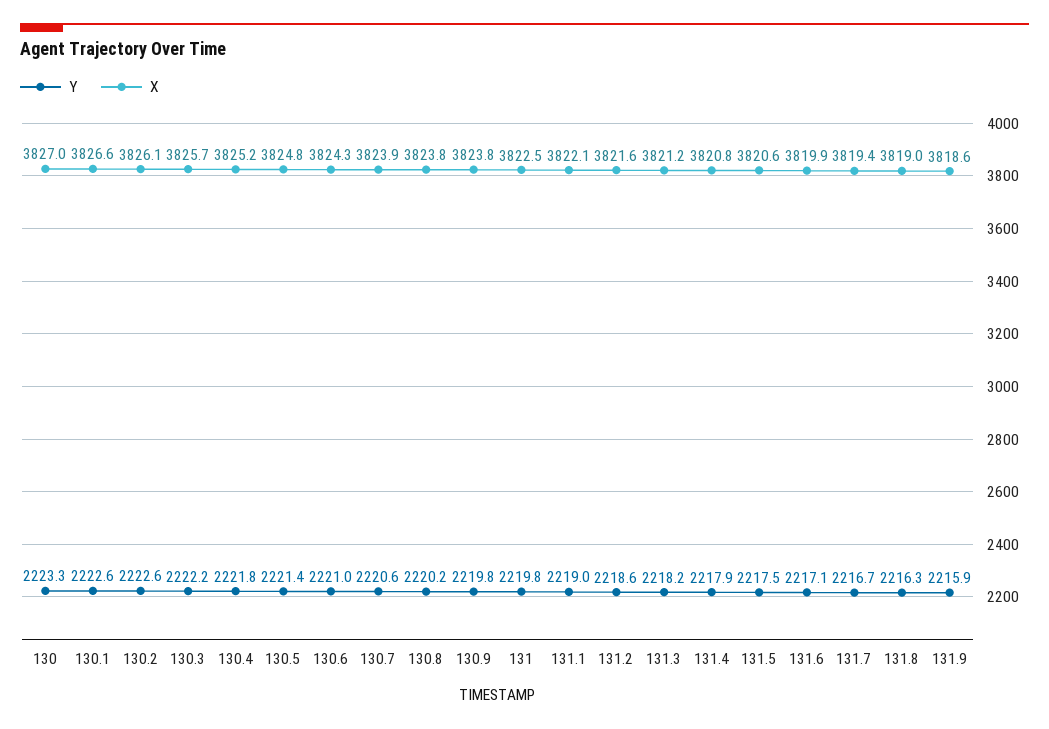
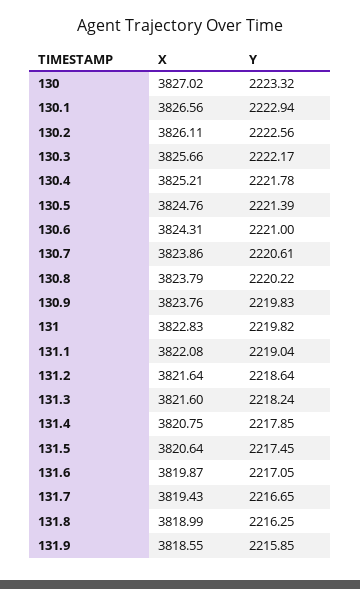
Y, 130.1: 2222.6 -> 2222.94
X, 131: 3822.5 -> 3822.83
X, 131.3: 3821.2 -> 3821.6

